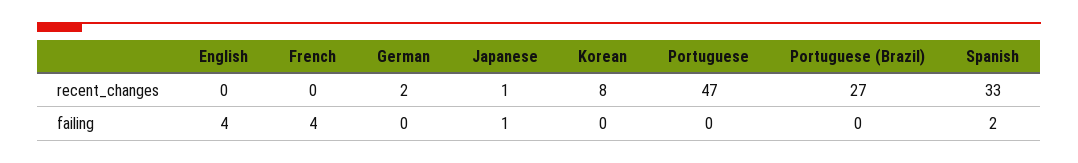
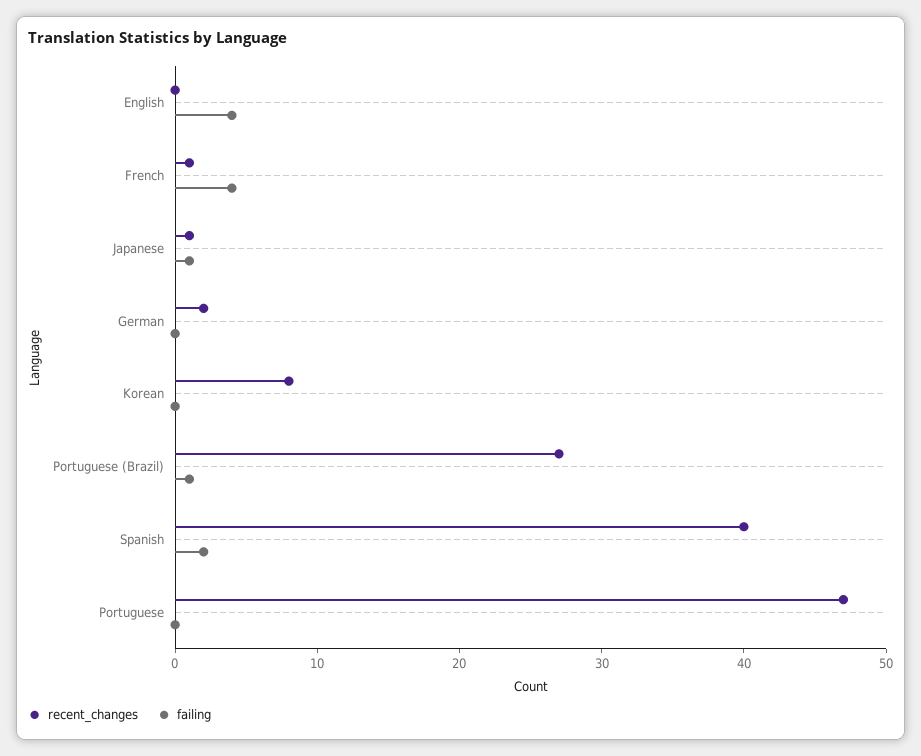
recent_changes, French: 0 -> 1
recent_changes, Spanish: 33 -> 40
failing, Portuguese (Brazil): 0 -> 1

